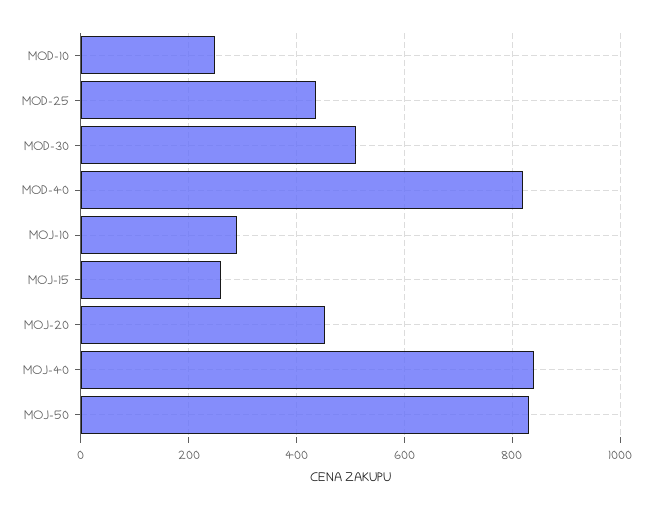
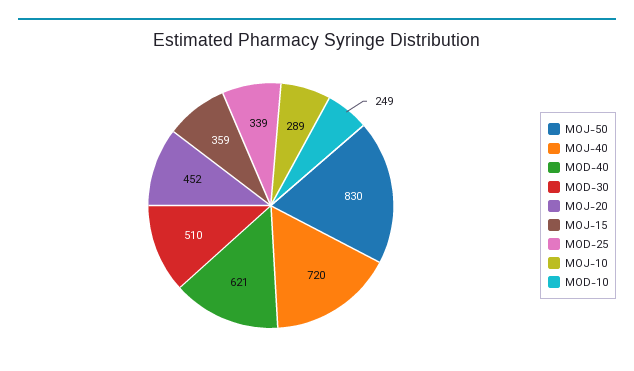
MOD-25: 440 -> 339
MOD-40: 820 -> 621
MOJ-15: 260 -> 359
MOJ-40: 840 -> 720

